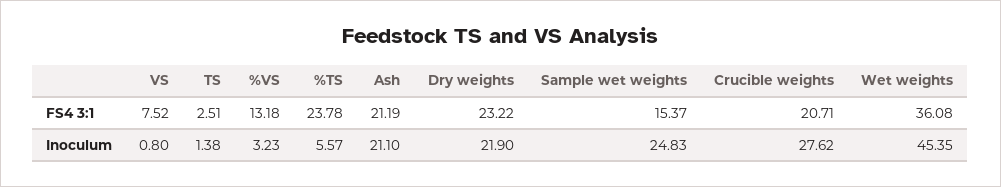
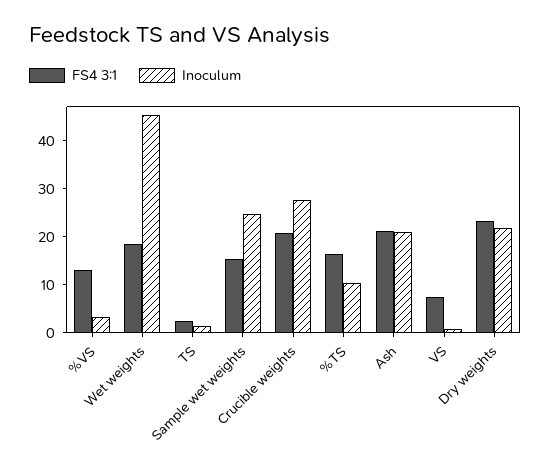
FS4 3:1, %TS: 23.78 -> 16
FS4 3:1, Wet weights: 36.08 -> 18
Inoculum, %TS: 5.57 -> 10

